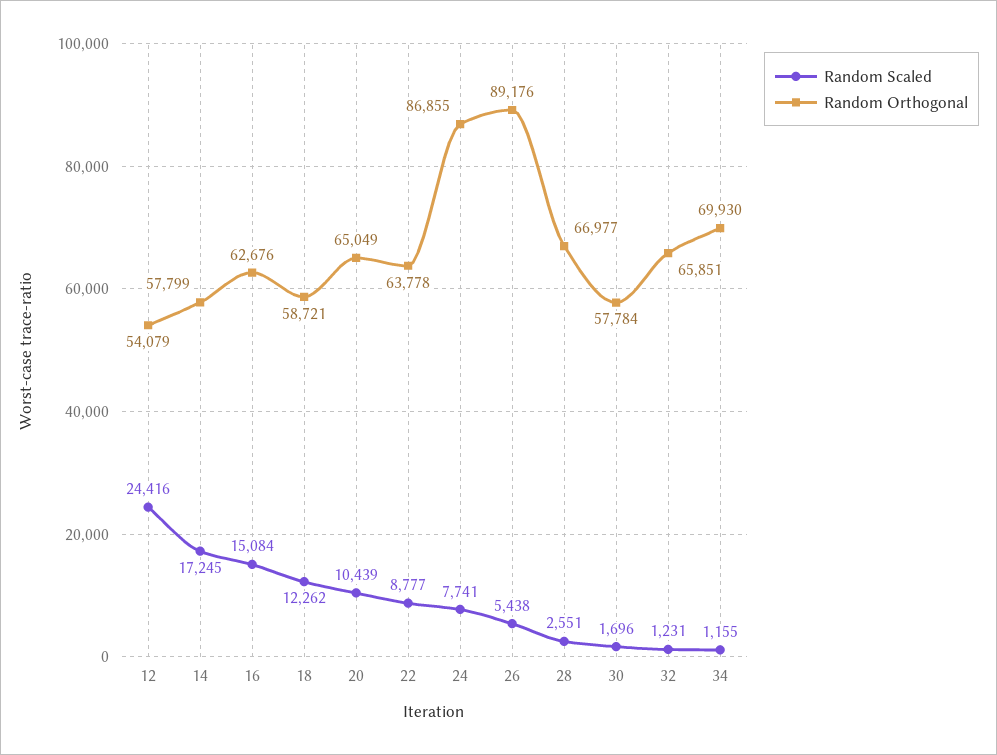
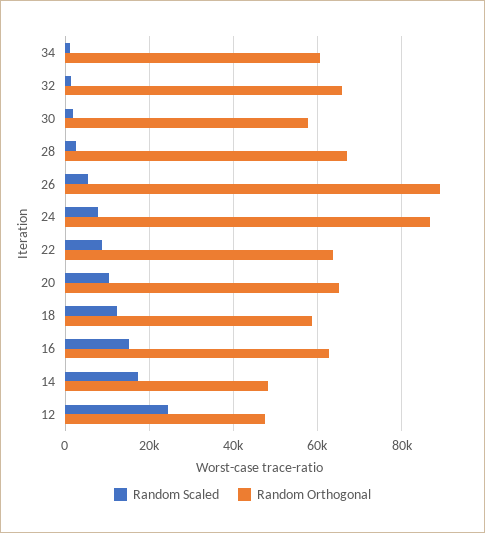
Random Orthogonal, 12: 54079 -> 48000
Random Orthogonal, 14: 57799 -> 48000
Random Orthogonal, 34: 69930 -> 60000

